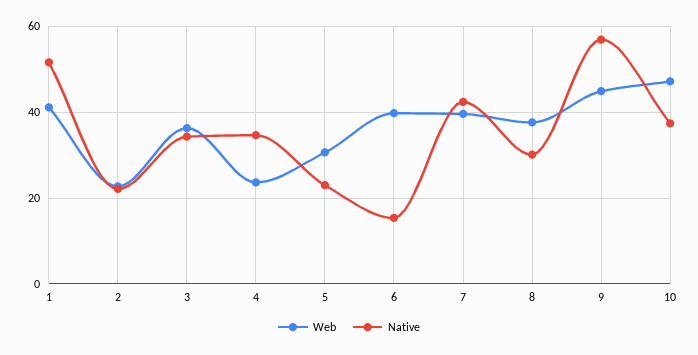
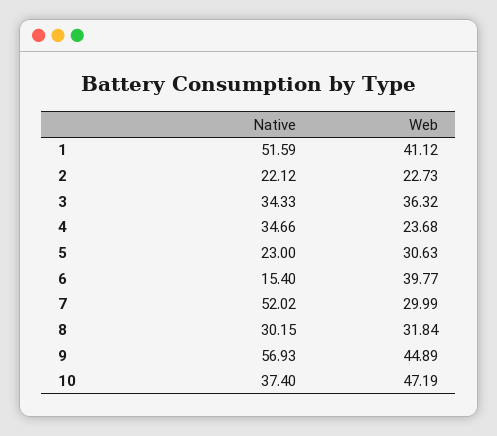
Web, 7: 40 -> 29.99
Native, 7: 42 -> 52.02
Web, 8: 38 -> 31.84

